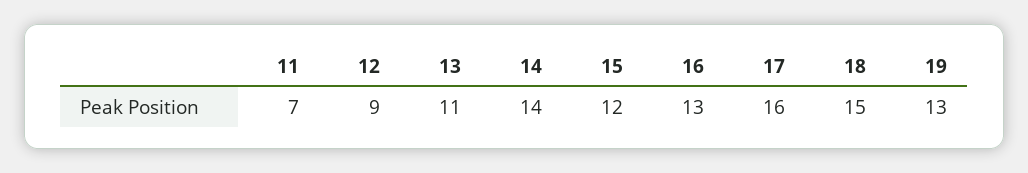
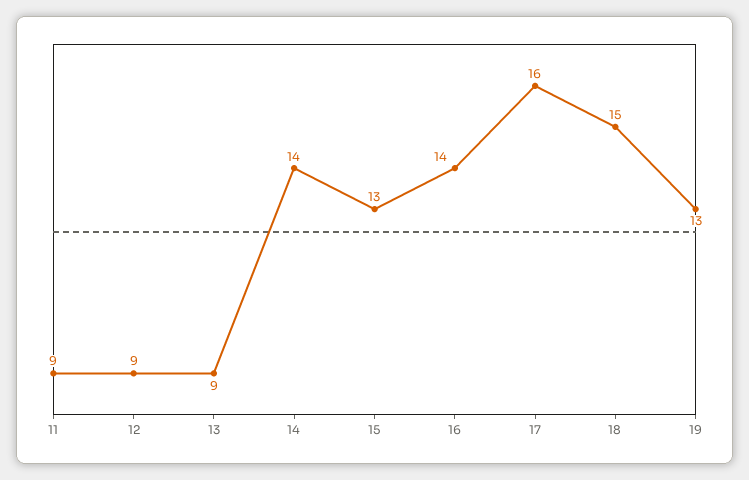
11: 7 -> 9
13: 11 -> 9
15: 12 -> 13
16: 13 -> 14

